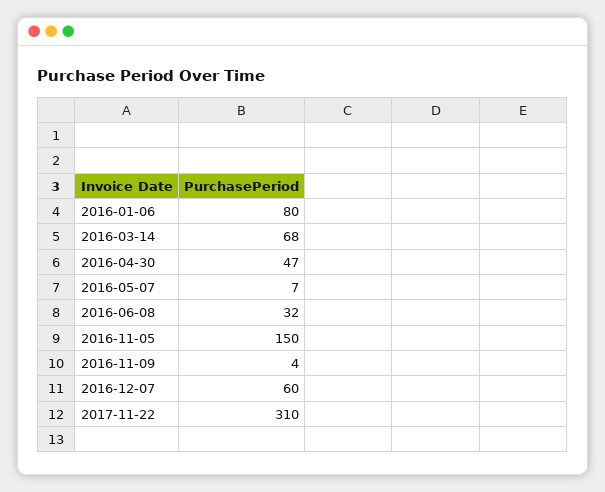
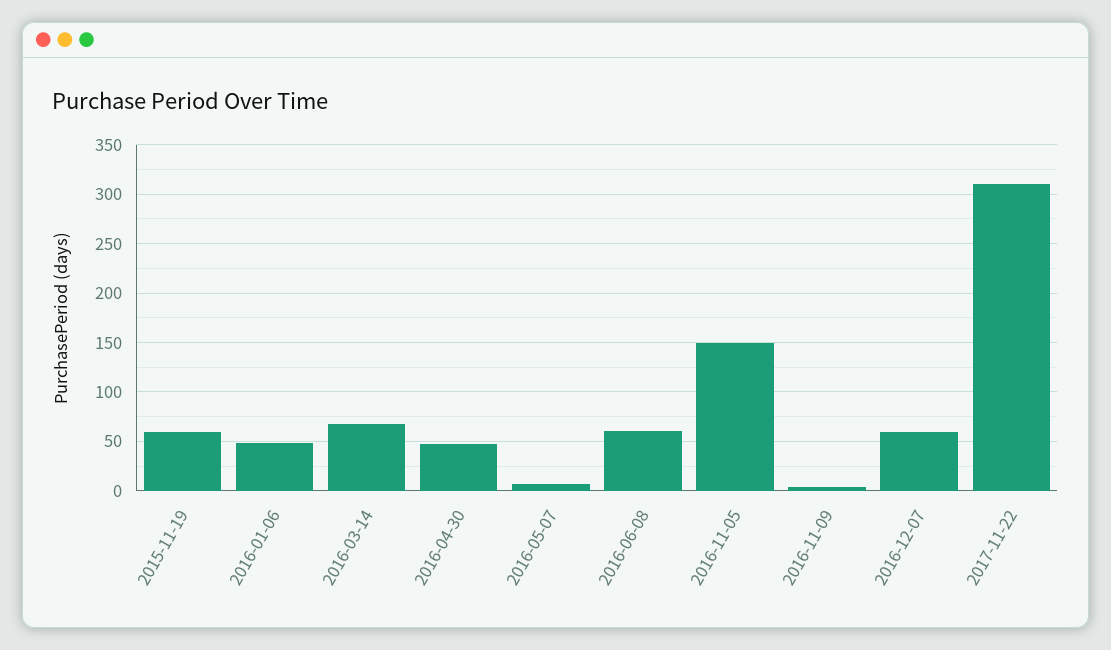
2016-01-06: 80 -> 50
2016-06-08: 32 -> 60
2015-11-19: none -> 60

